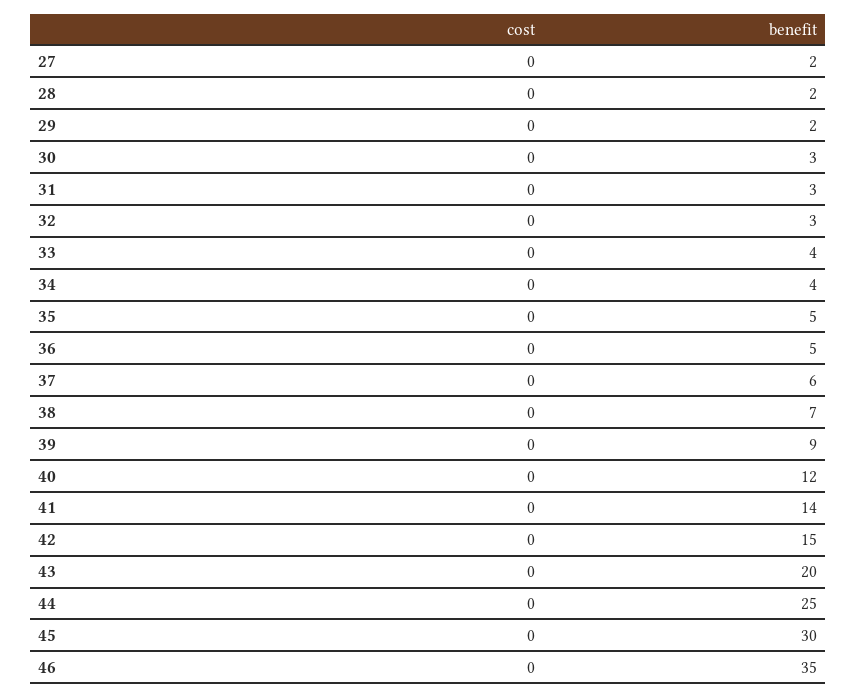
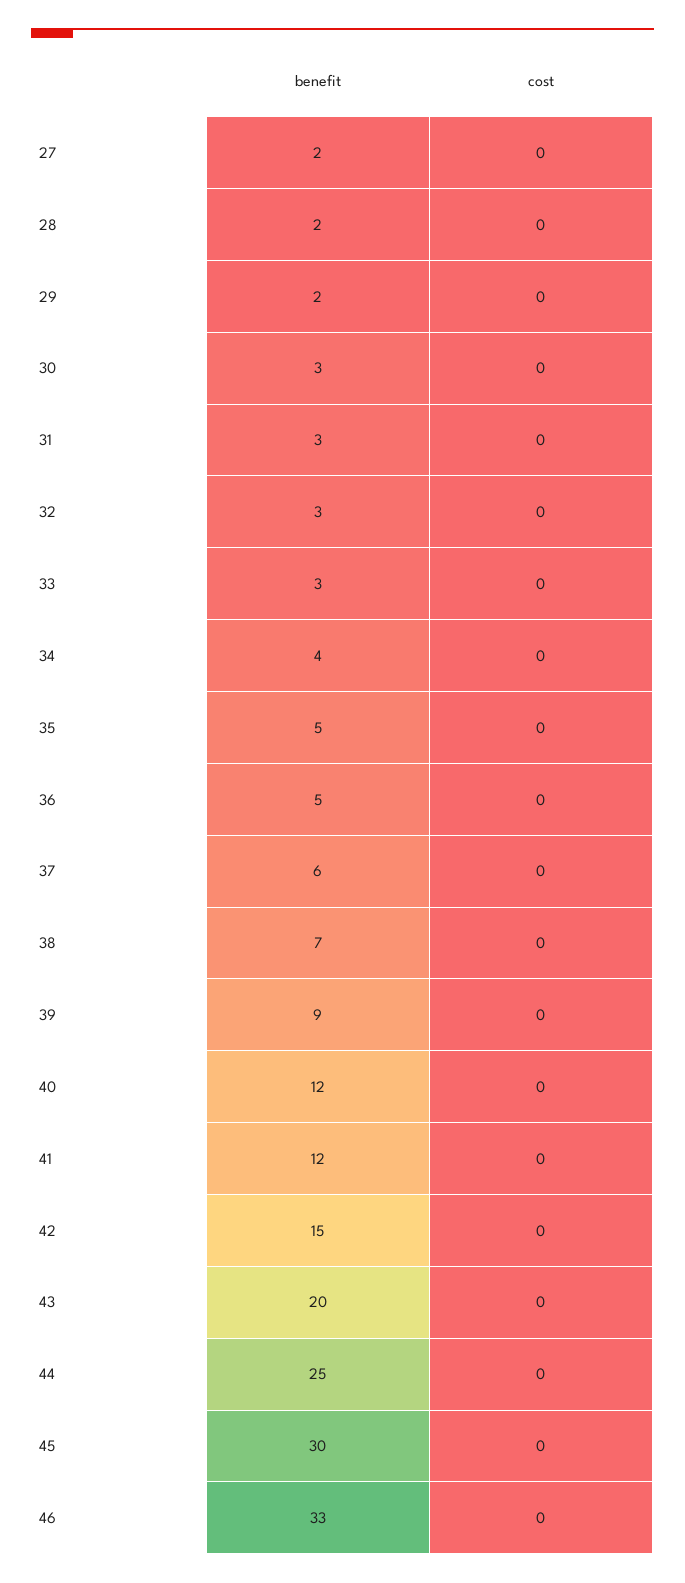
benefit, 33: 4 -> 3
benefit, 41: 14 -> 12
benefit, 46: 35 -> 33

